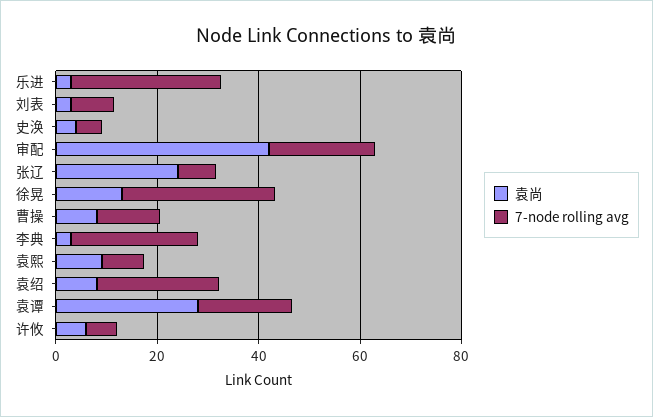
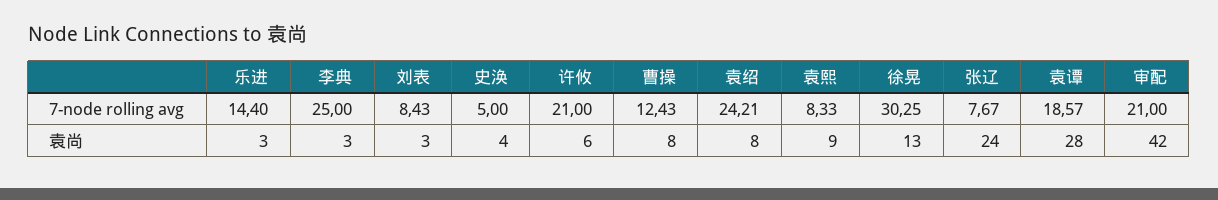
7-node rolling avg, 乐进: 30 -> 14.4
7-node rolling avg, 许攸: 5 -> 21

